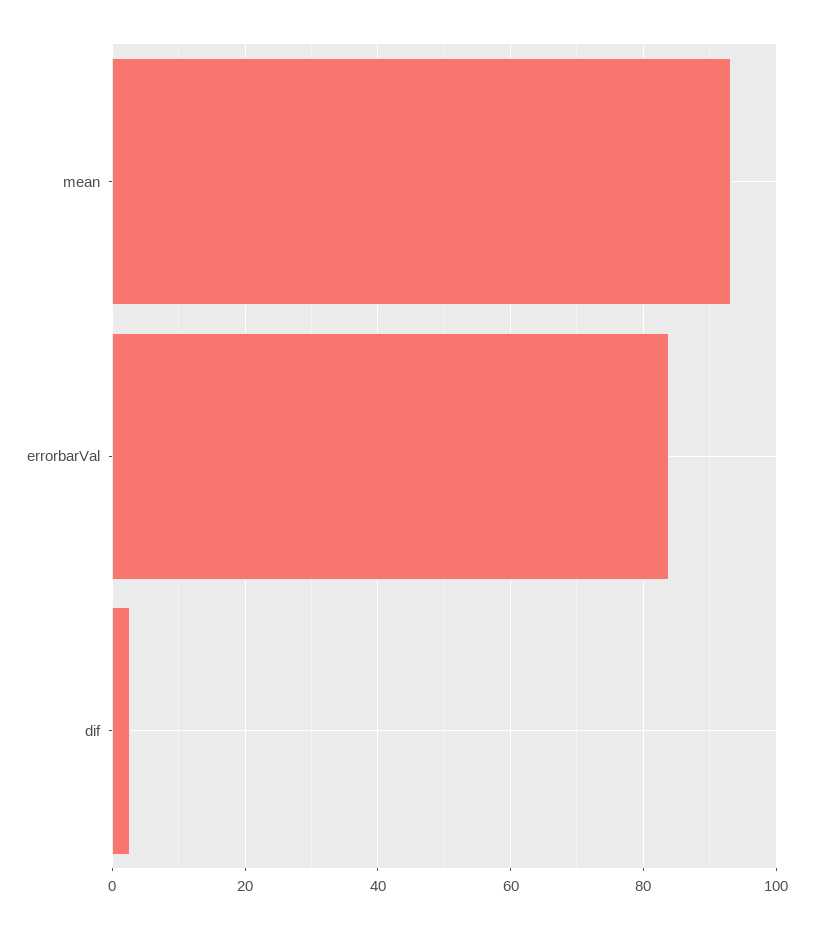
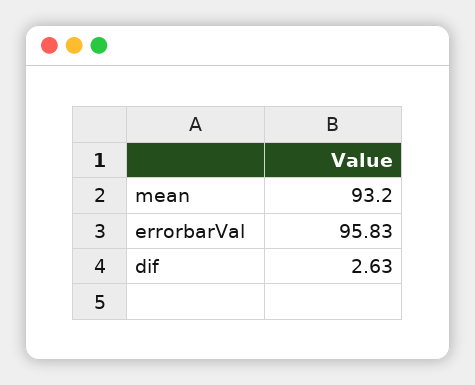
errorbarVal: 84 -> 95.83

